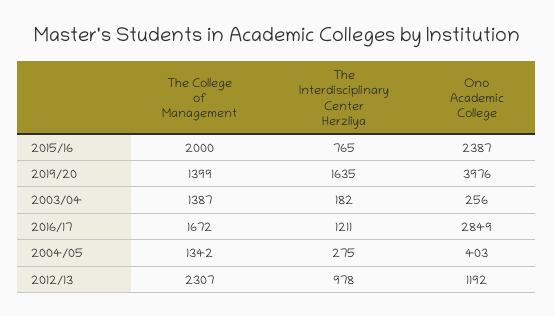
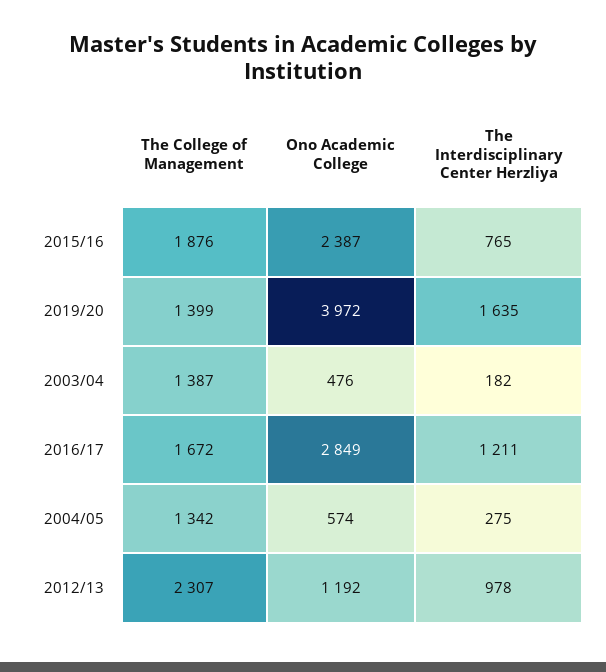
The College of Management, 2015/16: 2000 -> 1876
Ono Academic College, 2019/20: 3976 -> 3972
Ono Academic College, 2003/04: 256 -> 476
Ono Academic College, 2004/05: 403 -> 574

